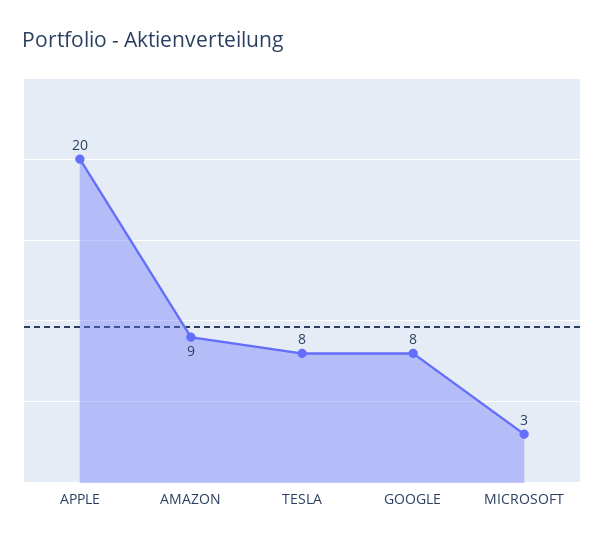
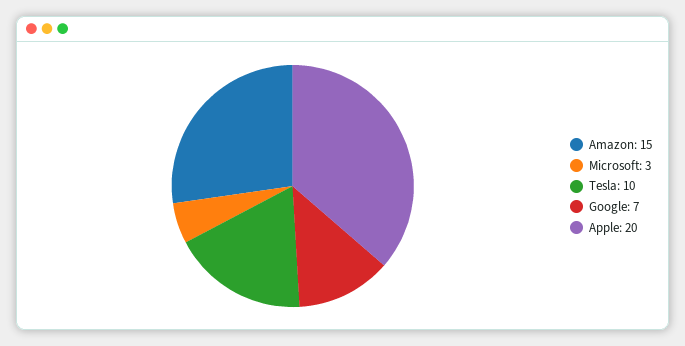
AMAZON: 9 -> 15
TESLA: 8 -> 10
GOOGLE: 8 -> 7

